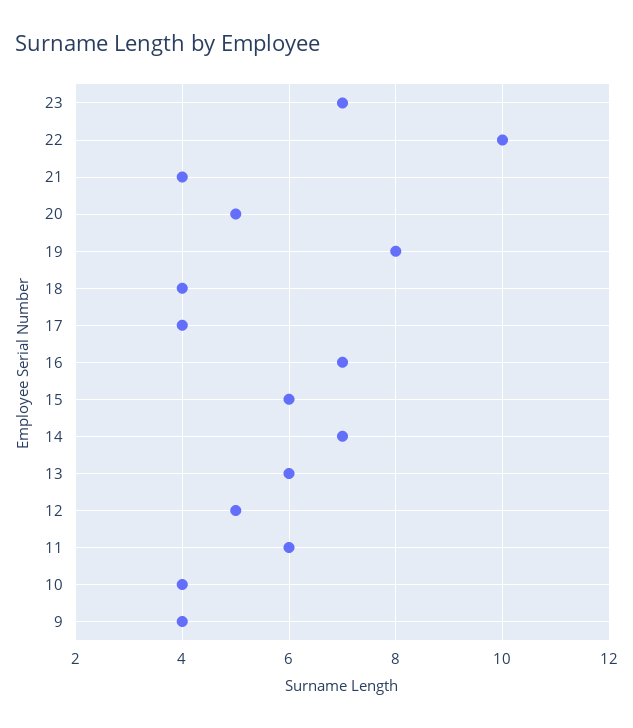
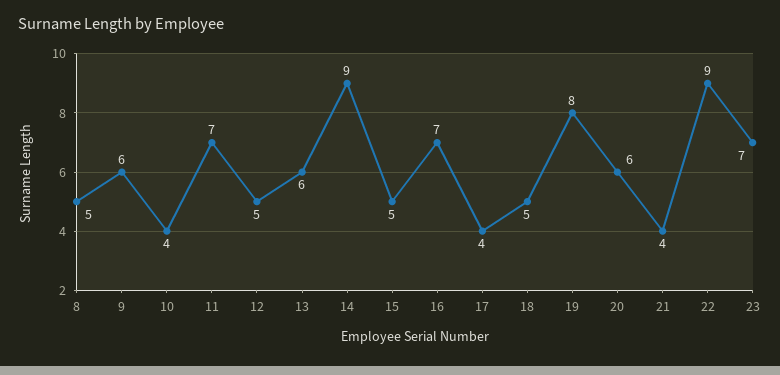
22: 10 -> 9
20: 5 -> 6
18: 4 -> 5
15: 6 -> 5
14: 7 -> 9
11: 6 -> 7
9: 4 -> 6
8: none -> 5

